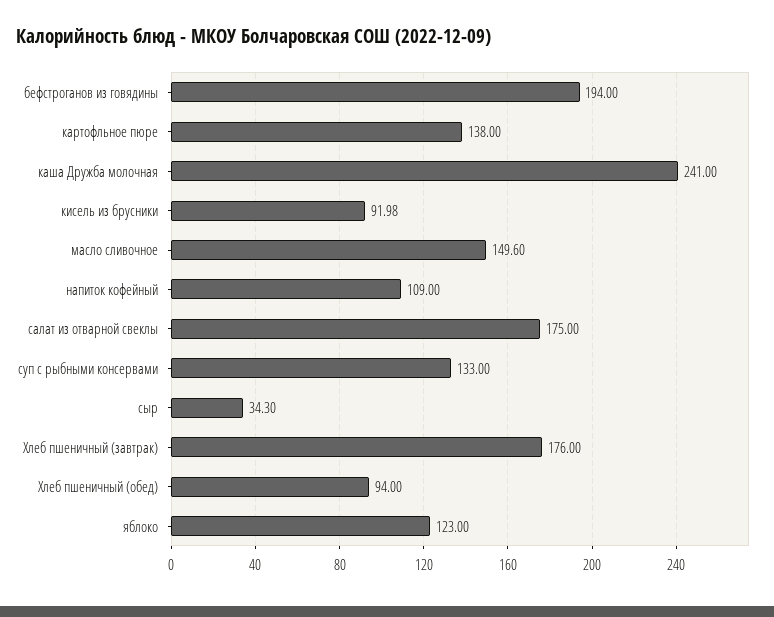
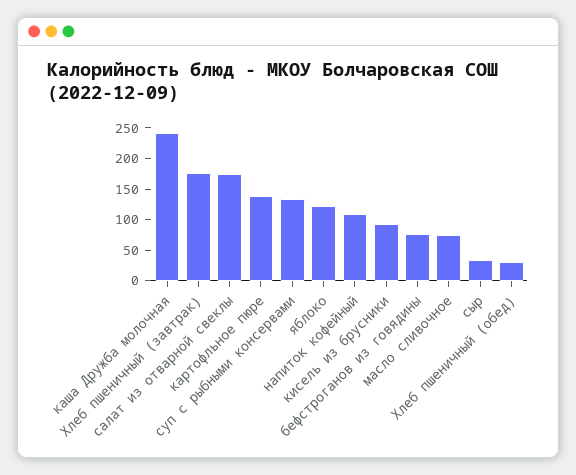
бефстроганов из говядины: 194 -> 75
масло сливочное: 149.6 -> 75
Хлеб пшеничный (обед): 94 -> 25

